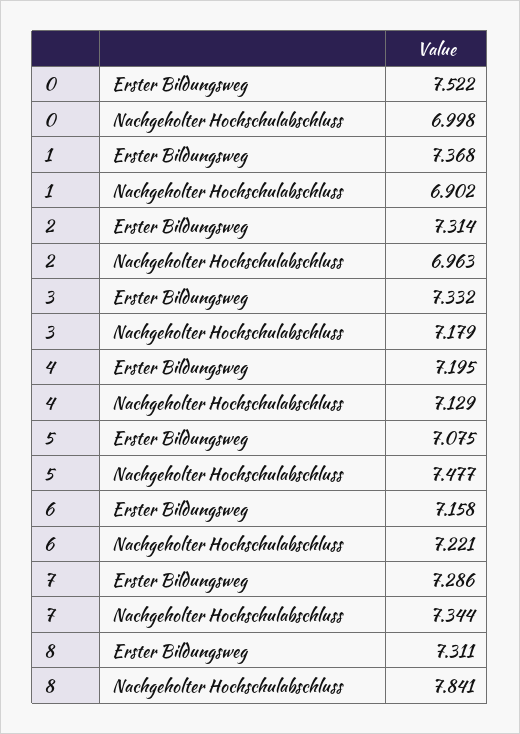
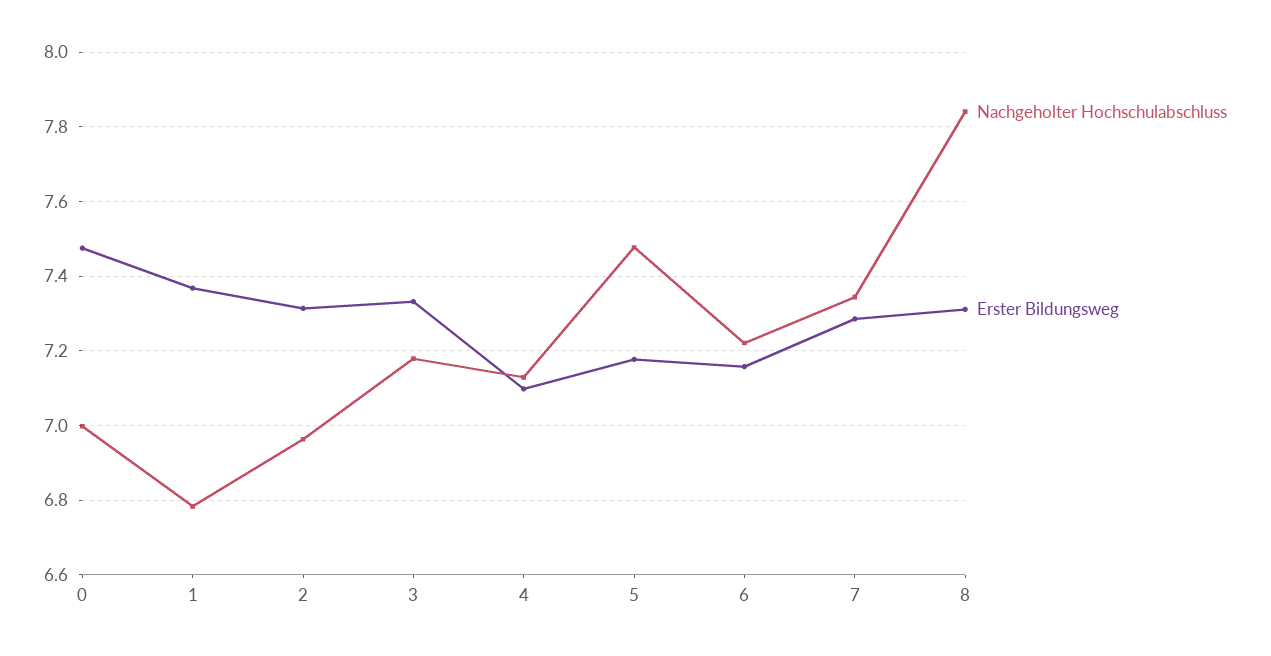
Erster Bildungsweg, 0: 7.522 -> 7.48
Nachgeholter Hochschulabschluss, 1: 6.902 -> 6.78
Erster Bildungsweg, 4: 7.195 -> 7.1
Erster Bildungsweg, 5: 7.075 -> 7.18

